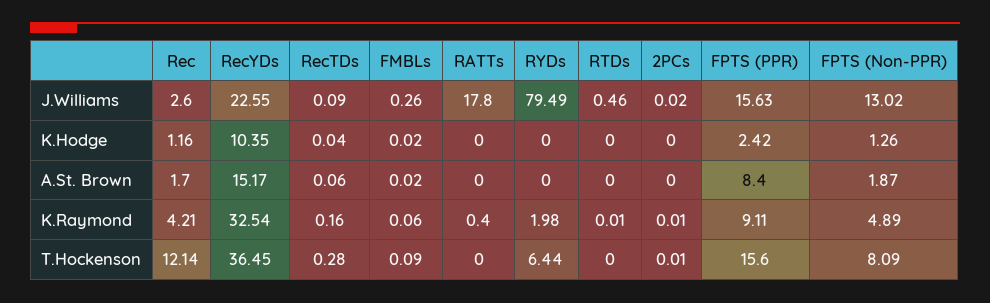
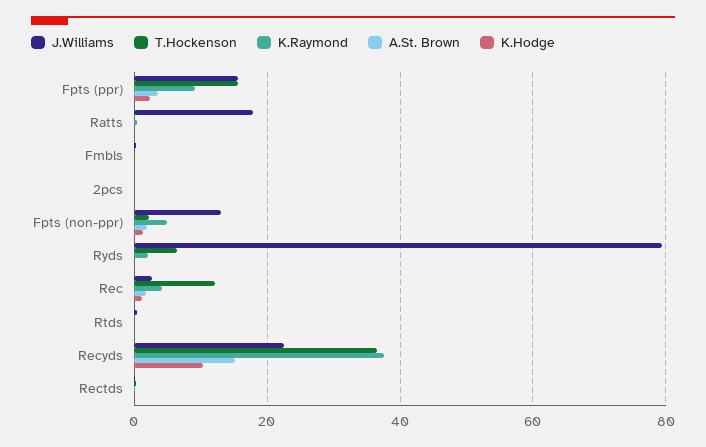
A.St. Brown, FPTS (PPR): 8.4 -> 4
K.Raymond, RecYDs: 32.54 -> 38
T.Hockenson, FPTS (Non-PPR): 8.09 -> 2

